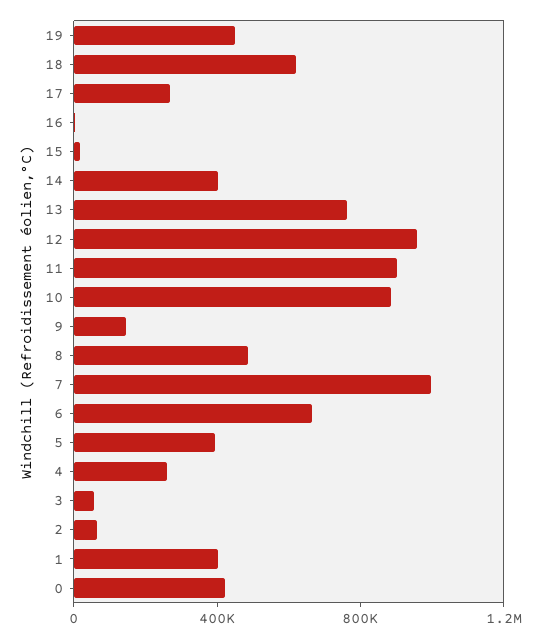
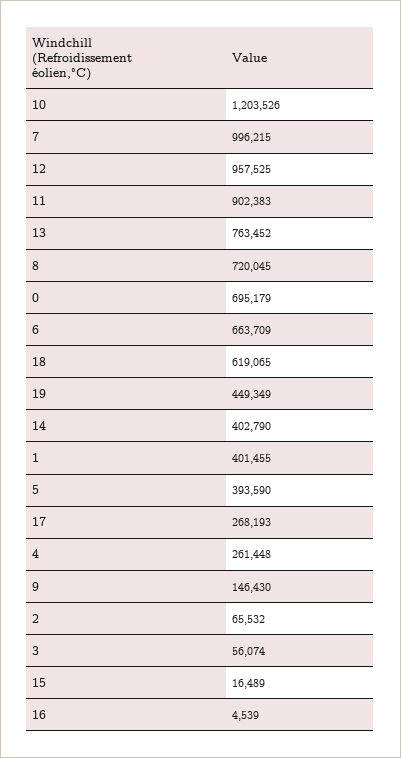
10: 900000 -> 1203526
8: 500000 -> 720045
0: 400000 -> 695179

